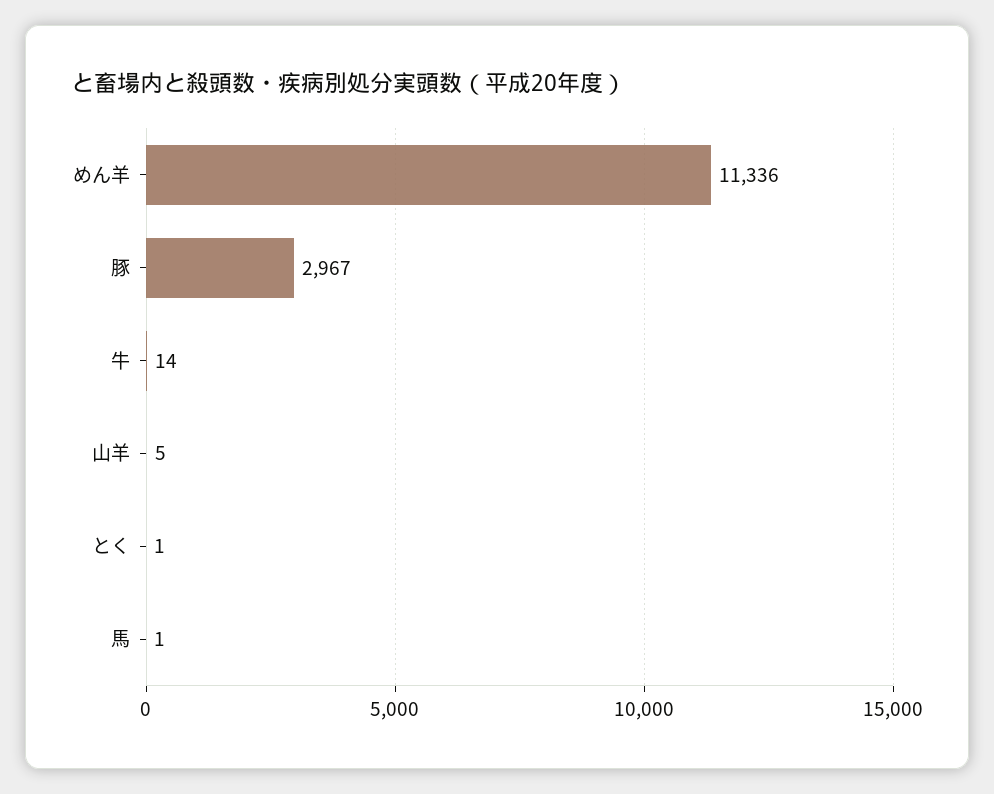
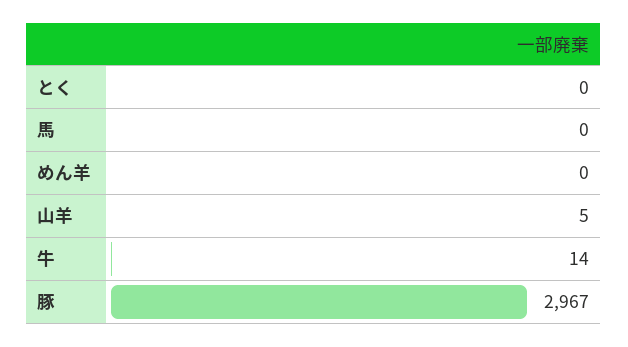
めん羊: 11336 -> 0
とく: 1 -> 0
馬: 1 -> 0

